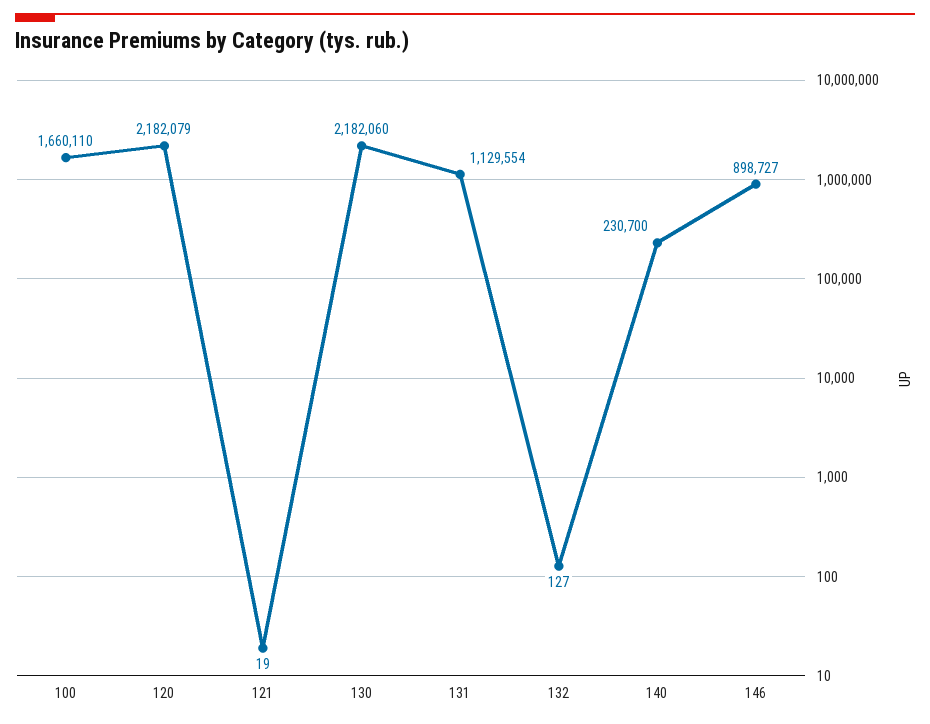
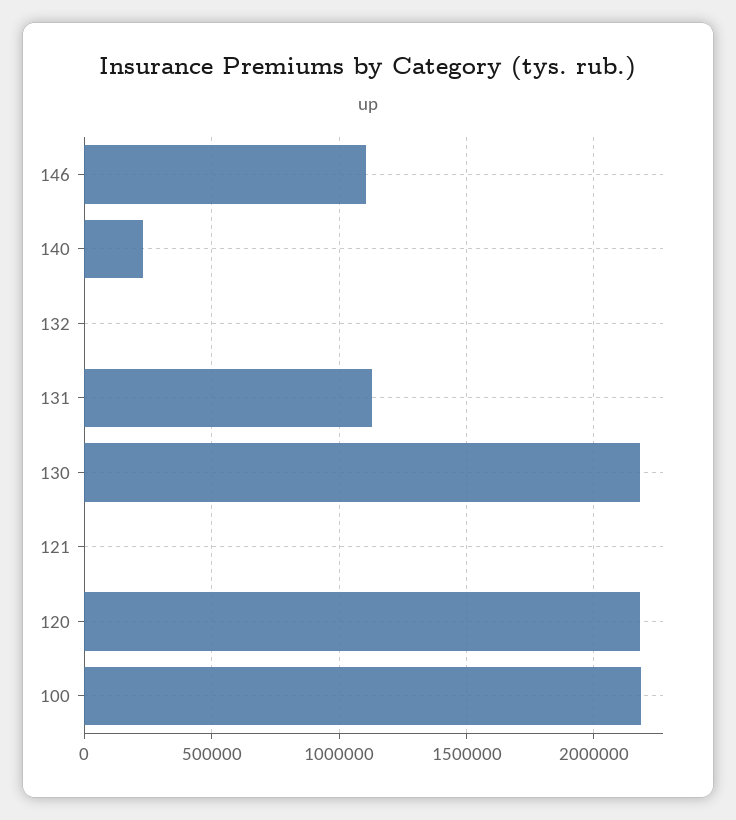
100: 1660110 -> 2200000
146: 898727 -> 1100000

